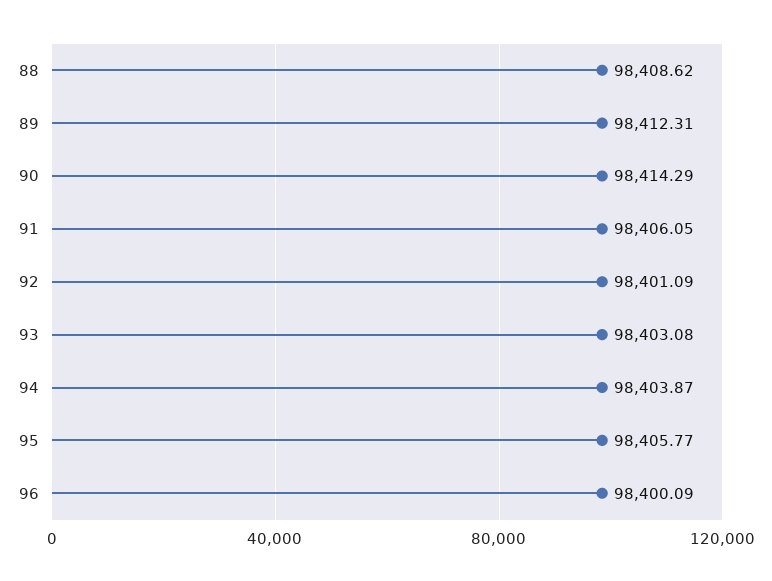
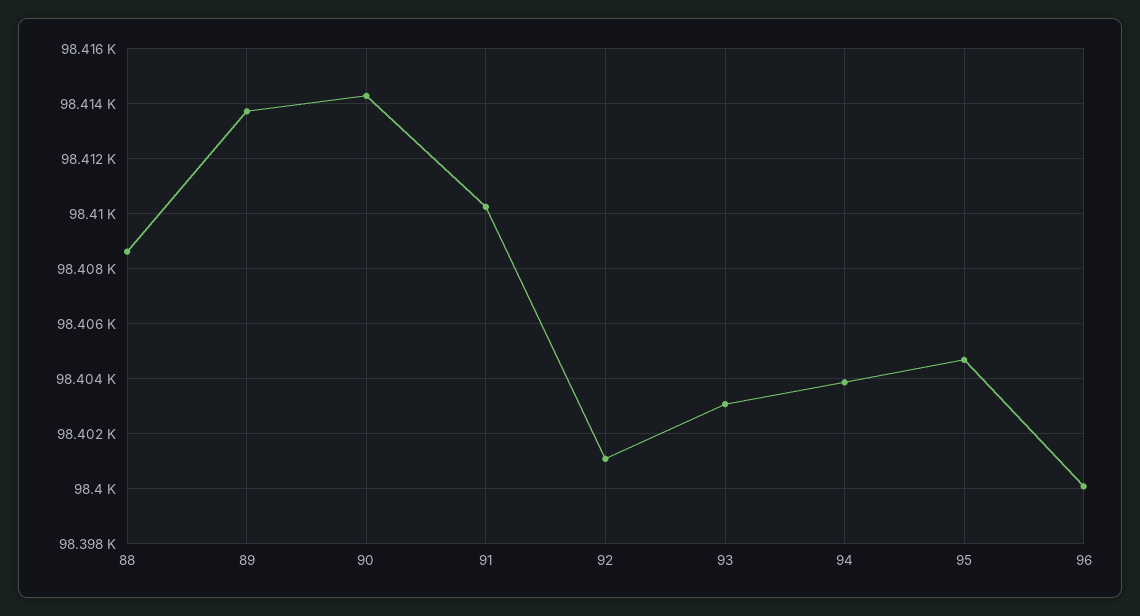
89: 98412.31 -> 98413.75
91: 98406.05 -> 98410.25
95: 98405.77 -> 98404.75

